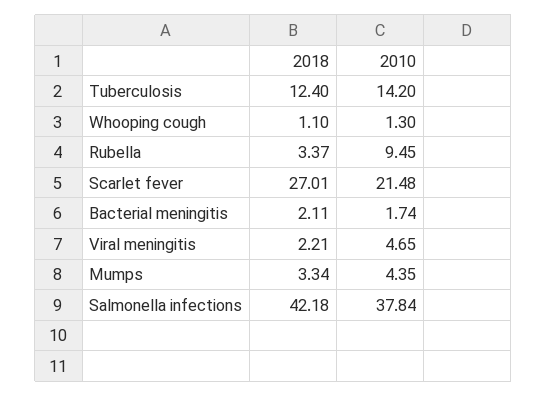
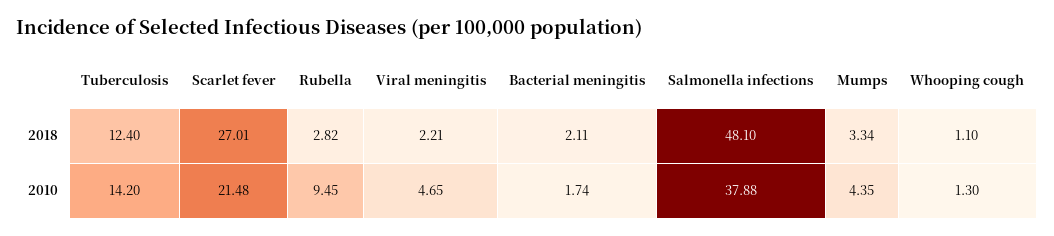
2018, Rubella: 3.37 -> 2.82
2018, Salmonella infections: 42.18 -> 48.1
2010, Salmonella infections: 37.84 -> 37.88

